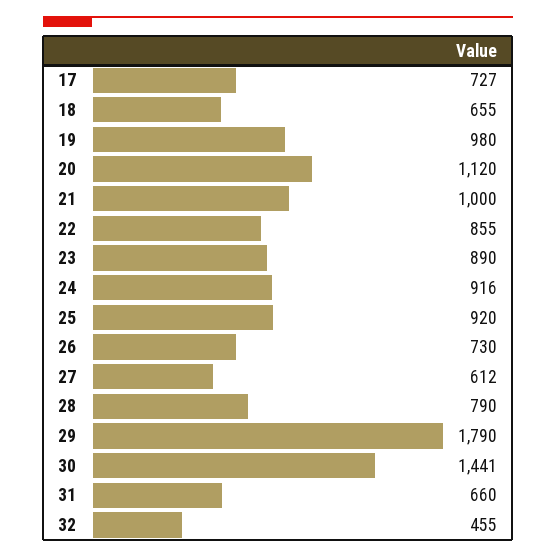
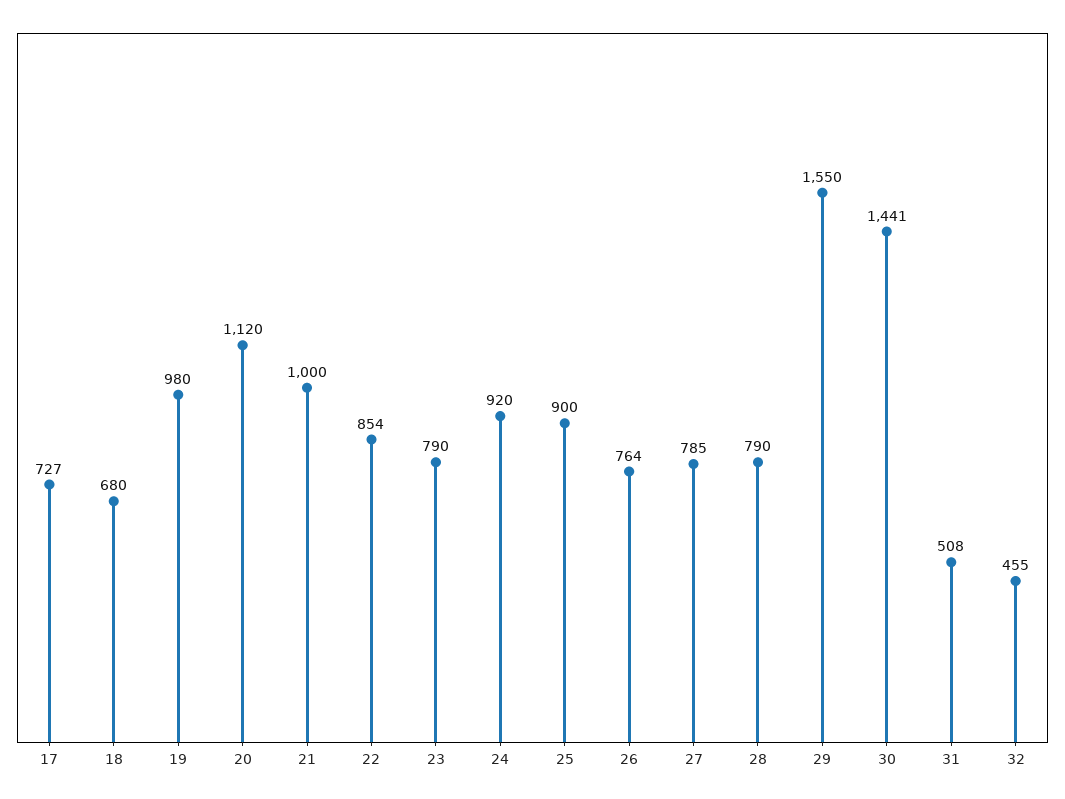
18: 655 -> 680
22: 855 -> 854
23: 890 -> 790
24: 916 -> 920
25: 920 -> 900
26: 730 -> 764
27: 612 -> 785
29: 1790 -> 1550
31: 660 -> 508

